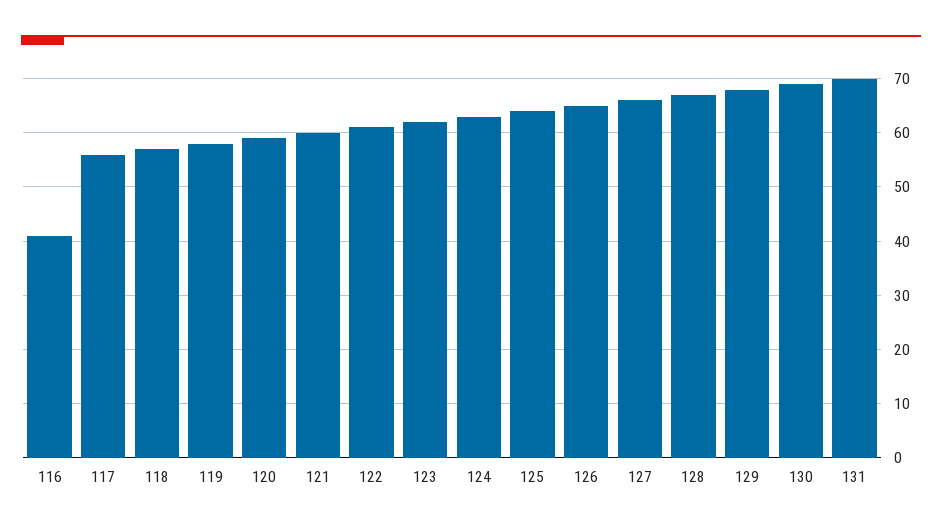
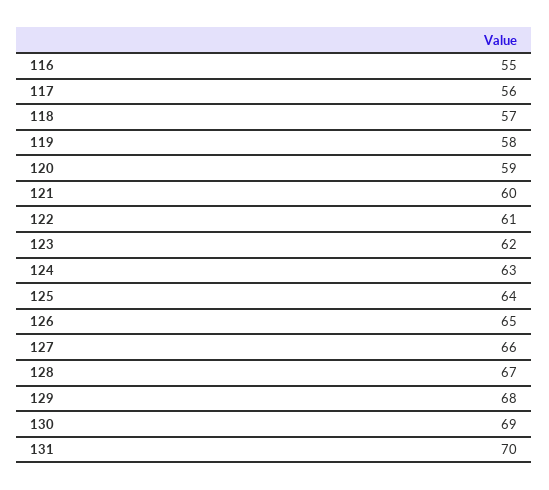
116: 40 -> 55

